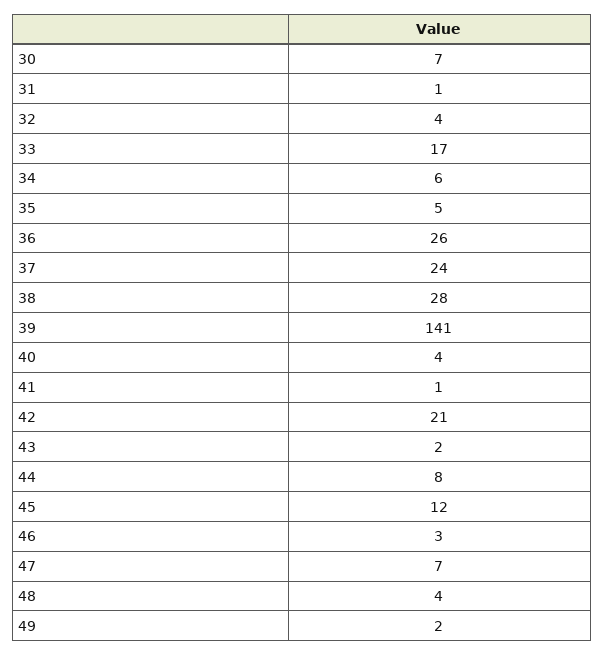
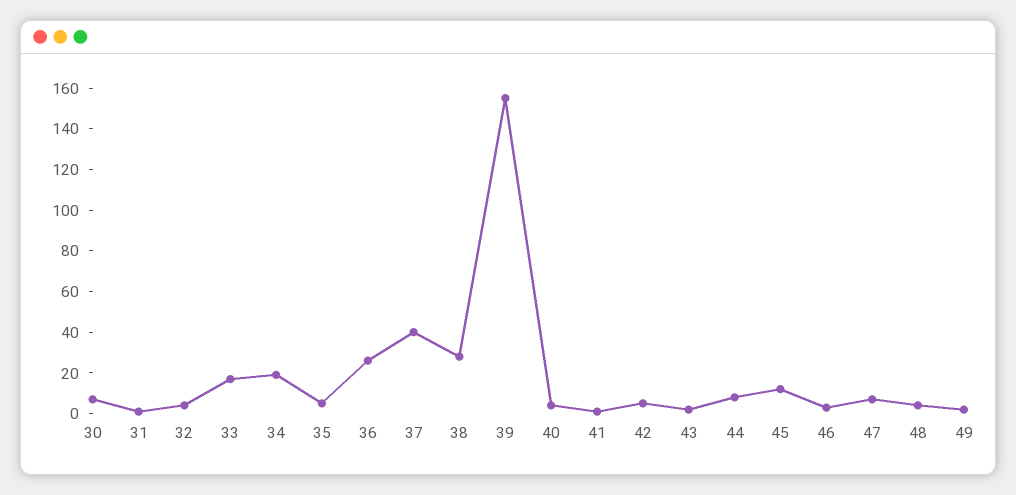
34: 6 -> 20
37: 24 -> 40
39: 141 -> 155
42: 21 -> 5

